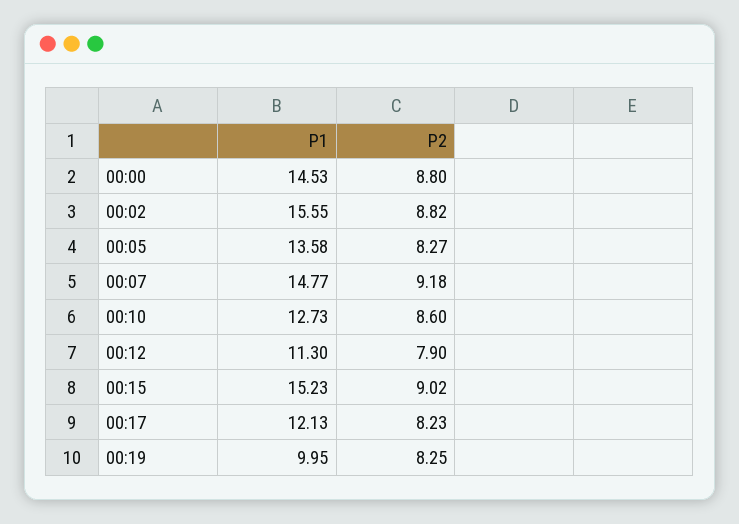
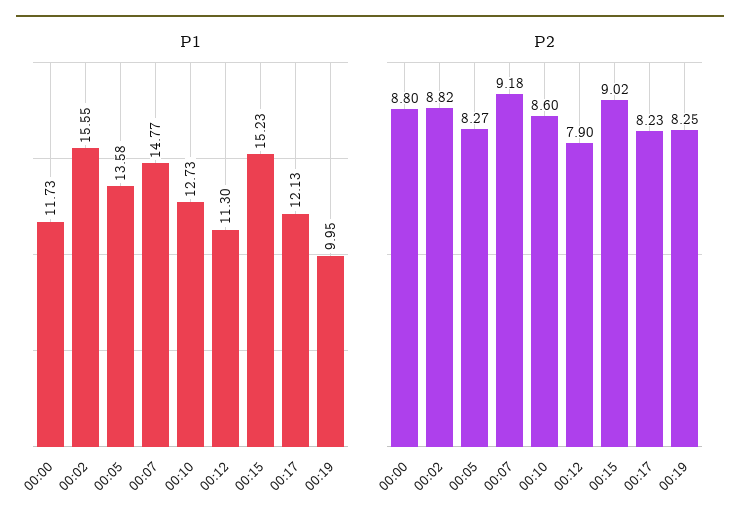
P1, 00:00: 14.53 -> 11.73

